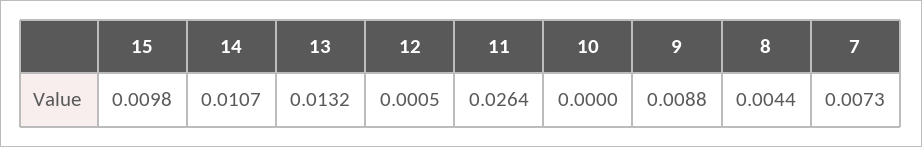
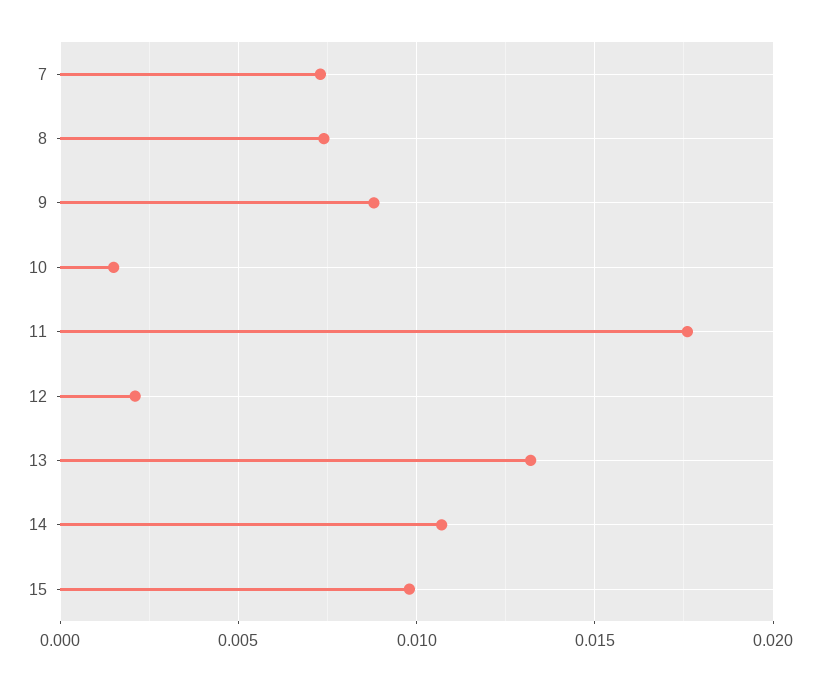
12: 0.0005 -> 0.002
11: 0.0264 -> 0.0175
10: 0 -> 0.0015
8: 0.0044 -> 0.0075

